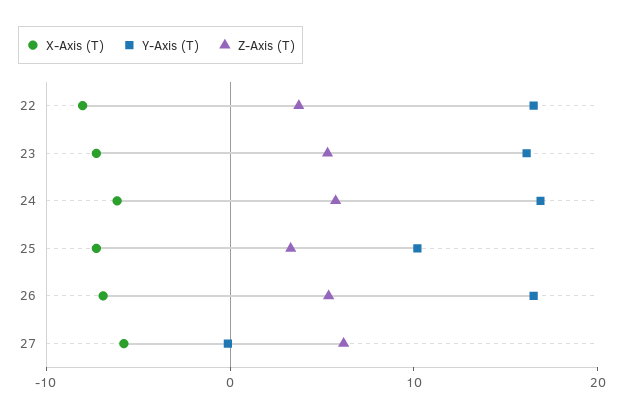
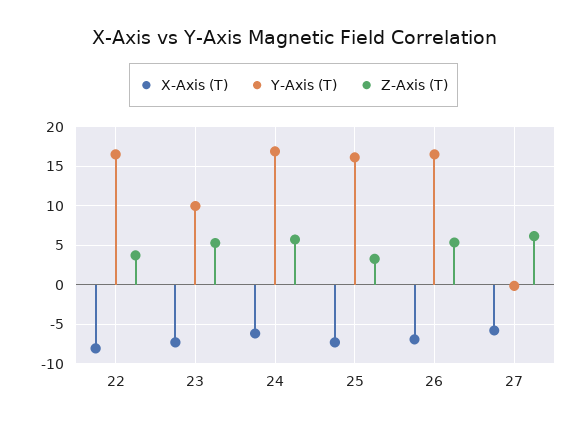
Y-Axis (T), 23: 16 -> 10
Y-Axis (T), 25: 10 -> 16

